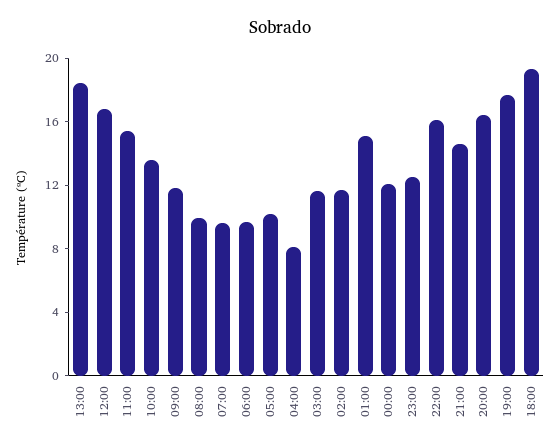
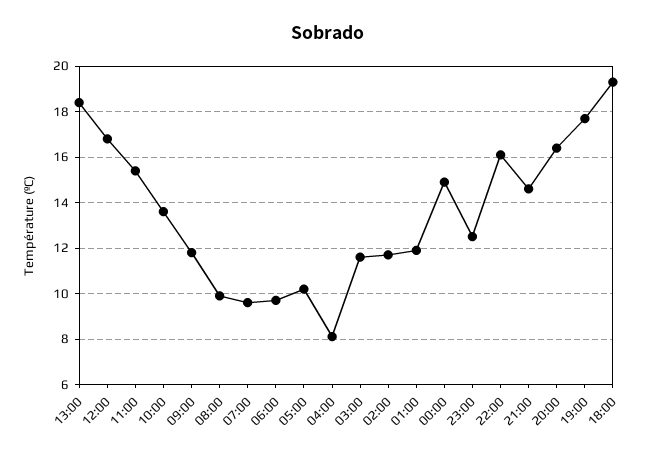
01:00: 15 -> 12
00:00: 12 -> 15

